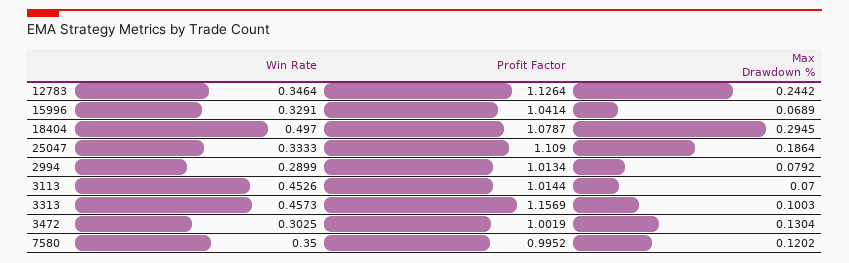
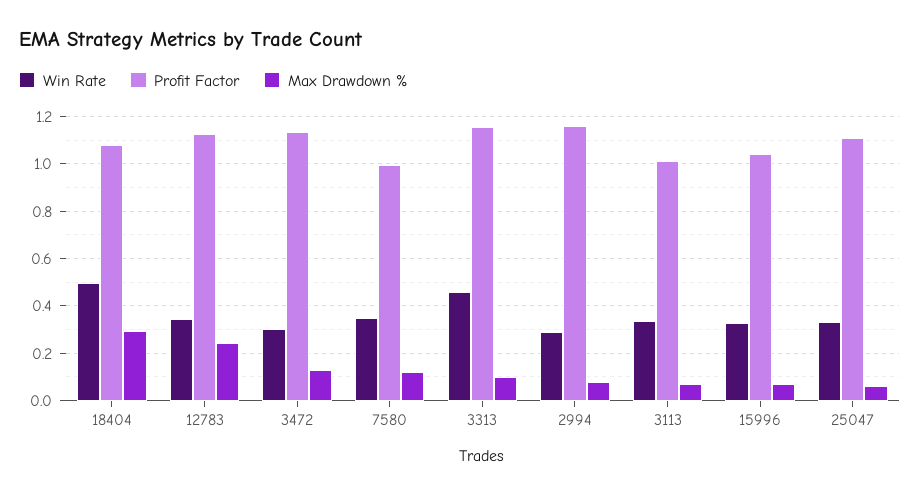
Max Drawdown %, 25047: 0.1864 -> 0.05
Profit Factor, 2994: 1.0134 -> 1.15
Win Rate, 3113: 0.4526 -> 0.35
Profit Factor, 3472: 1.0019 -> 1.15

